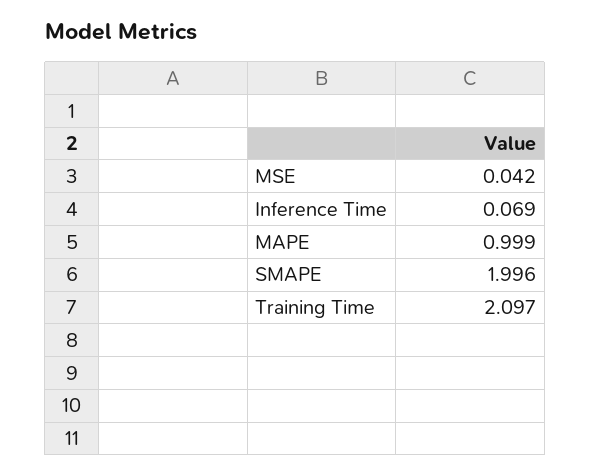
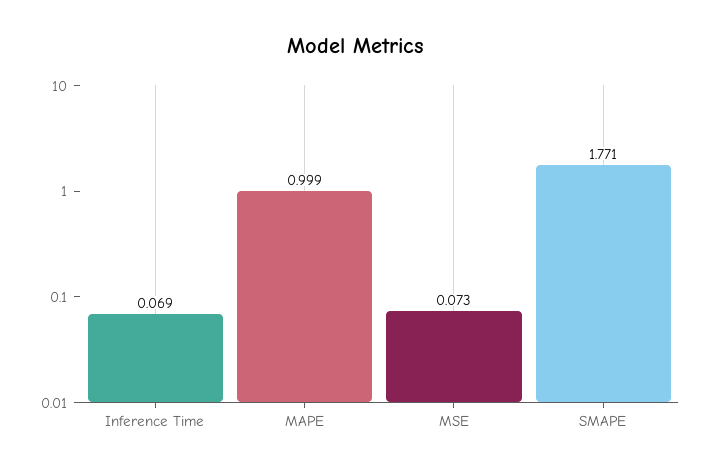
MSE: 0.042 -> 0.073
SMAPE: 1.996 -> 1.771
Training Time: 2.097 -> none

